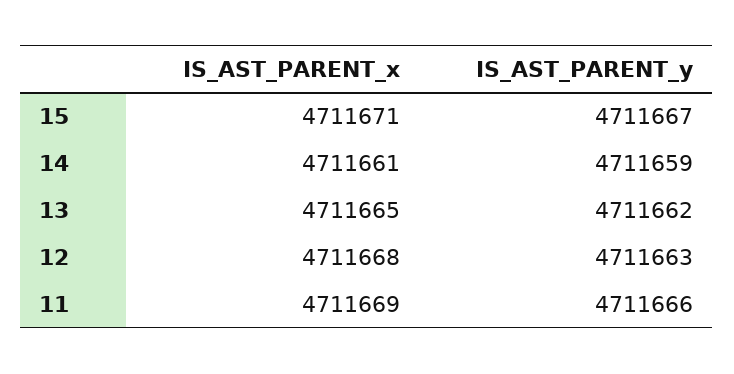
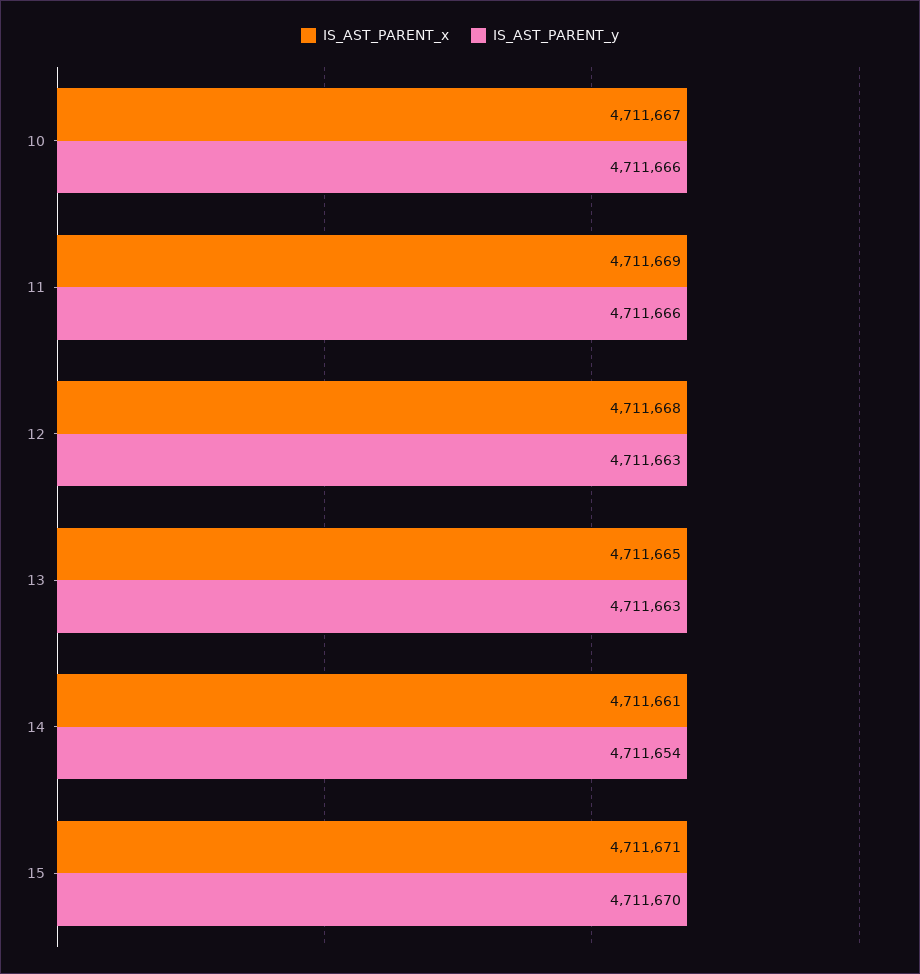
IS_AST_PARENT_y, 15: 4711667 -> 4711670
IS_AST_PARENT_y, 14: 4711659 -> 4711654
IS_AST_PARENT_y, 13: 4711662 -> 4711663
IS_AST_PARENT_x, 10: none -> 4711667
IS_AST_PARENT_y, 10: none -> 4711666

